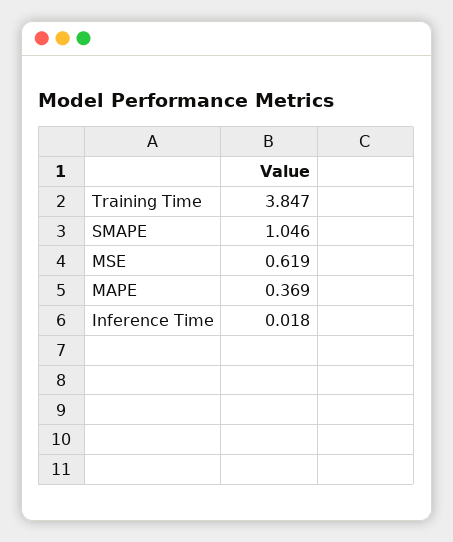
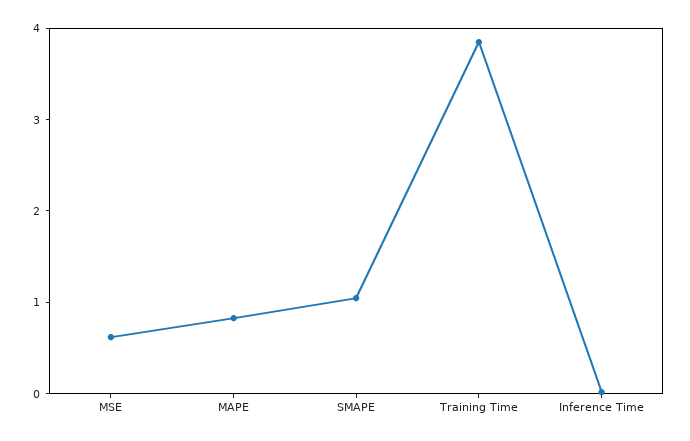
MAPE: 0.369 -> 0.8

